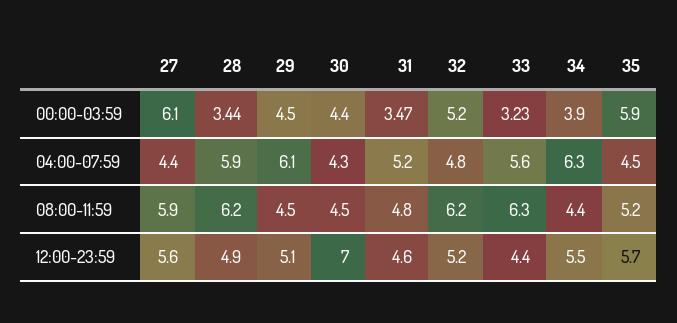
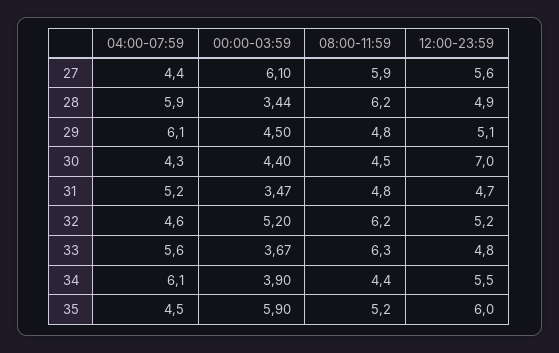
33, 00:00-03:59: 3.23 -> 3.67
32, 04:00-07:59: 4.8 -> 4.6
34, 04:00-07:59: 6.3 -> 6.1
29, 08:00-11:59: 4.5 -> 4.8
31, 12:00-23:59: 4.6 -> 4.7
33, 12:00-23:59: 4.4 -> 4.8
35, 12:00-23:59: 5.7 -> 6

